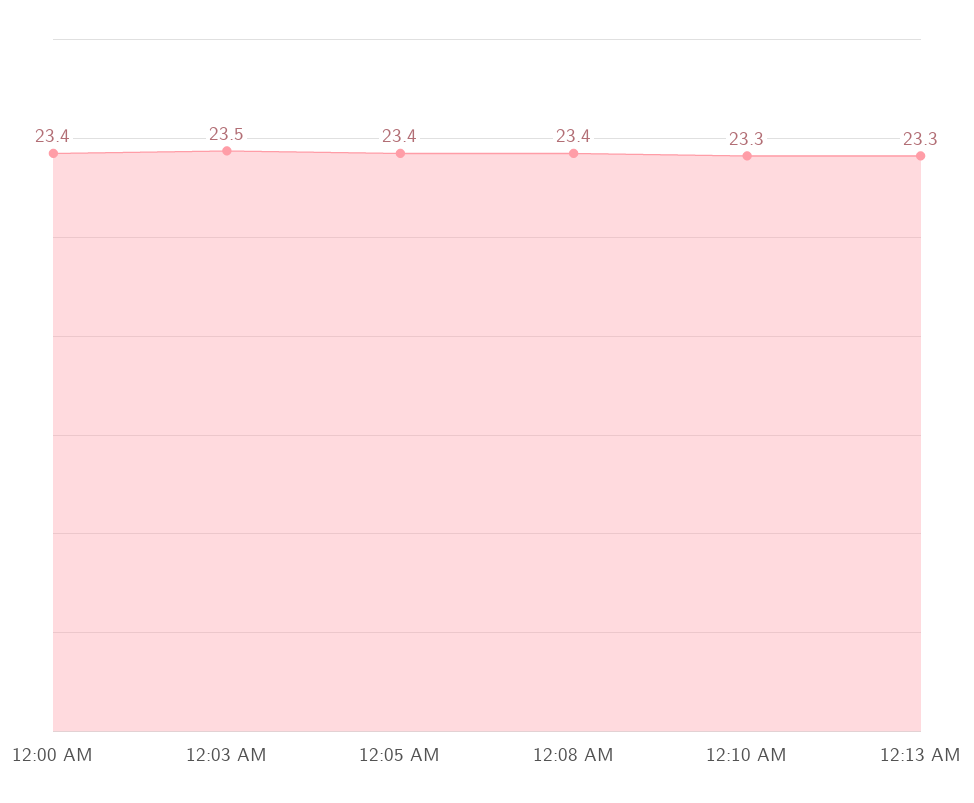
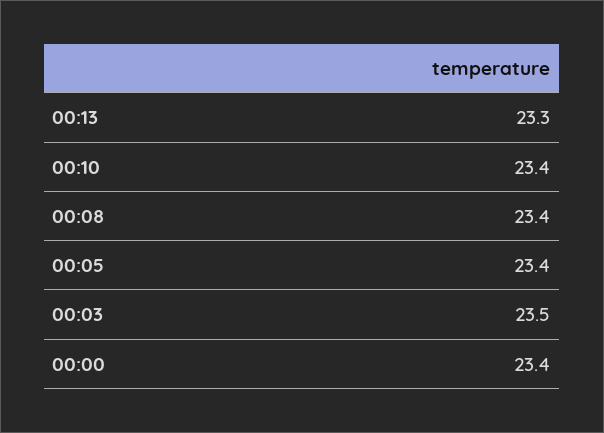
12:10 AM: 23.3 -> 23.4

